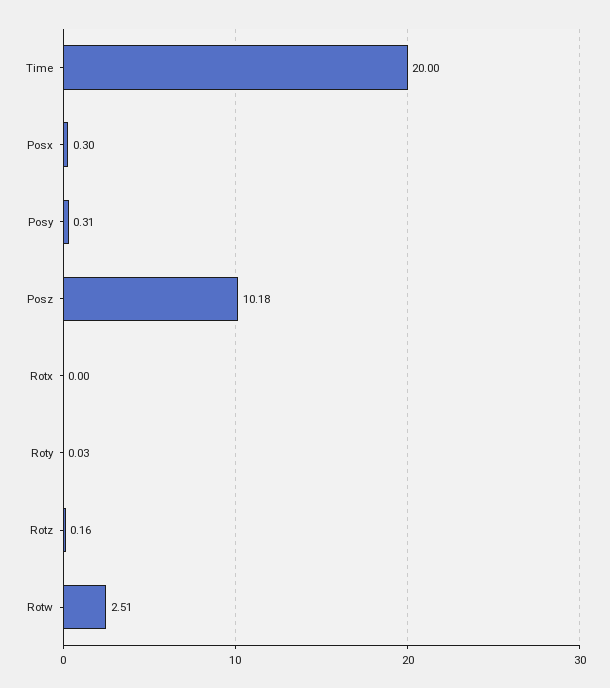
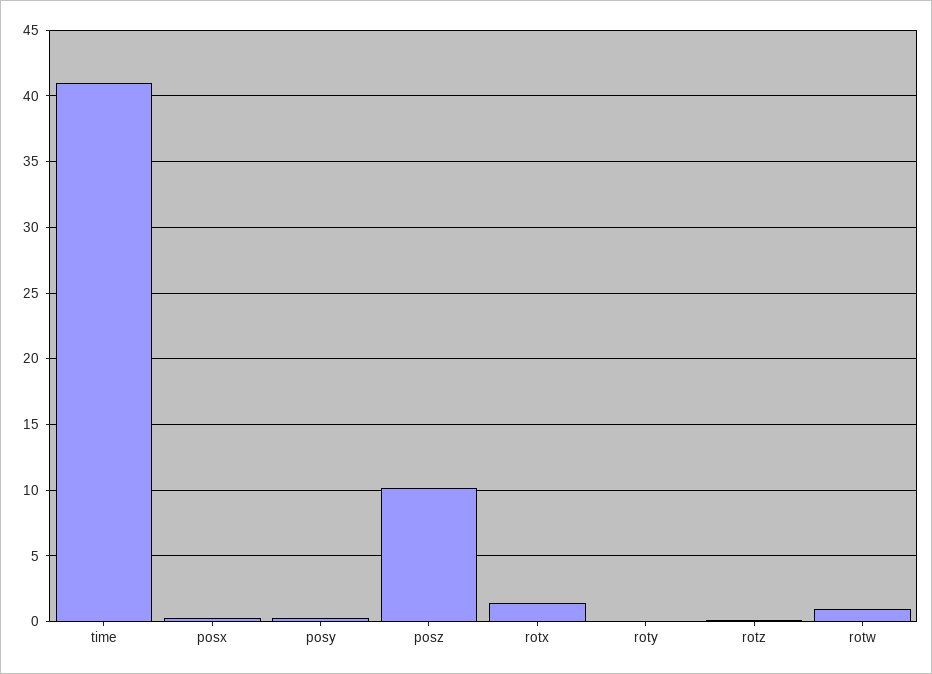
Time: 20 -> 41
Rotx: 0 -> 1.5
Rotw: 2.51 -> 1

